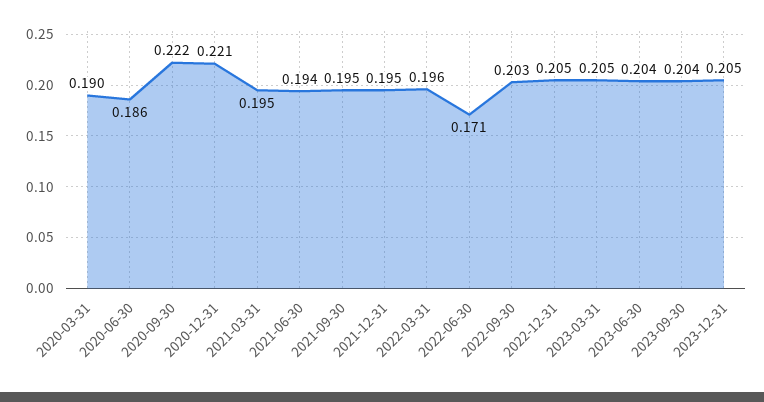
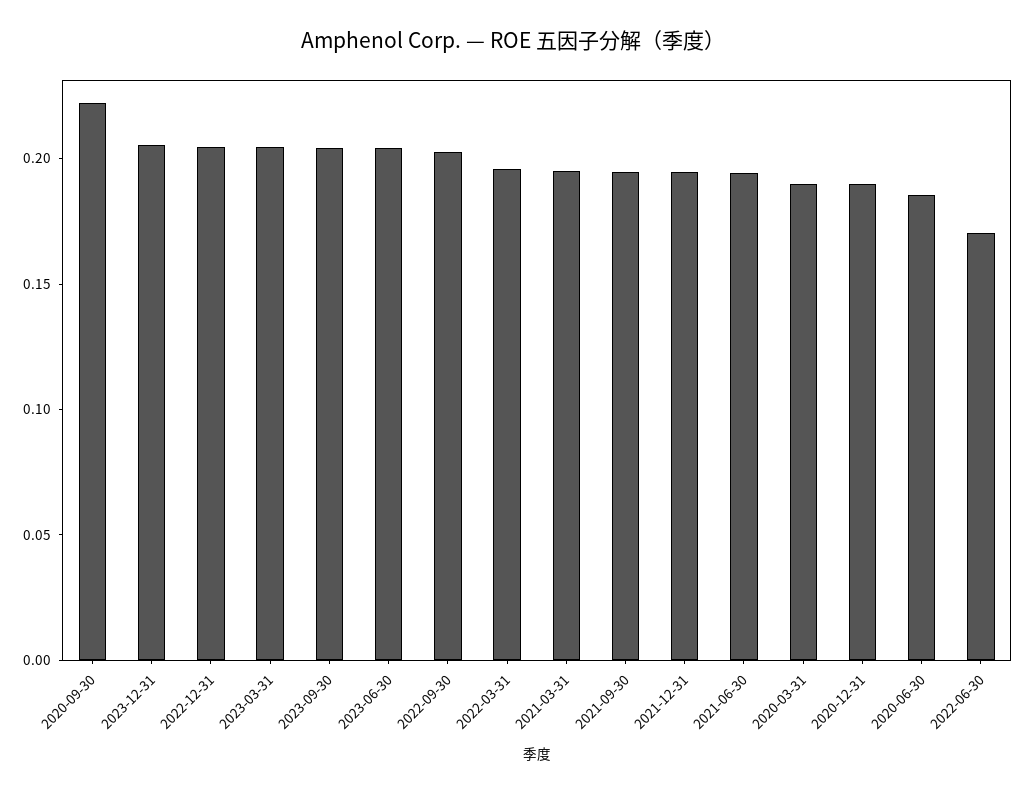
2020-12-31: 0.221 -> 0.19

